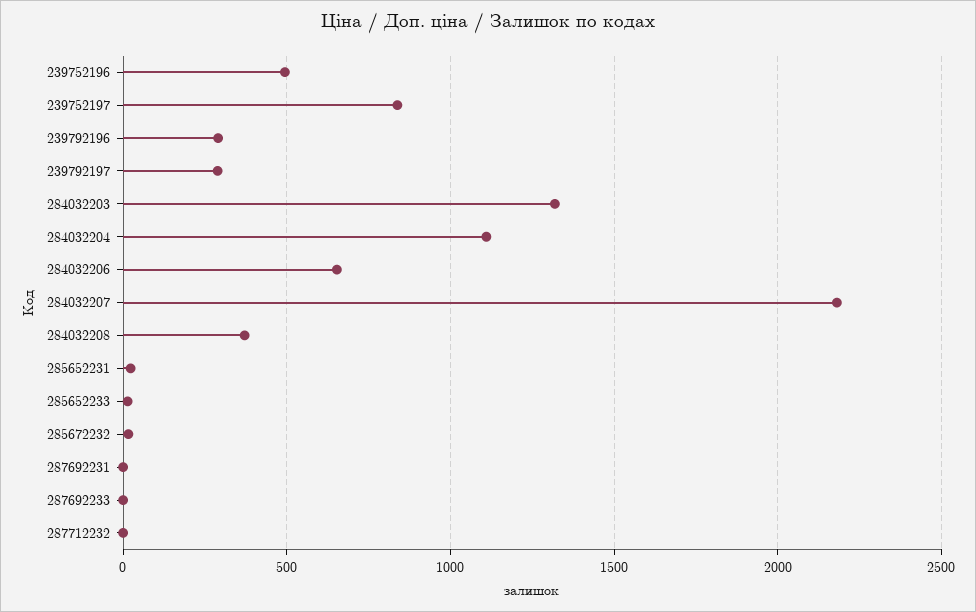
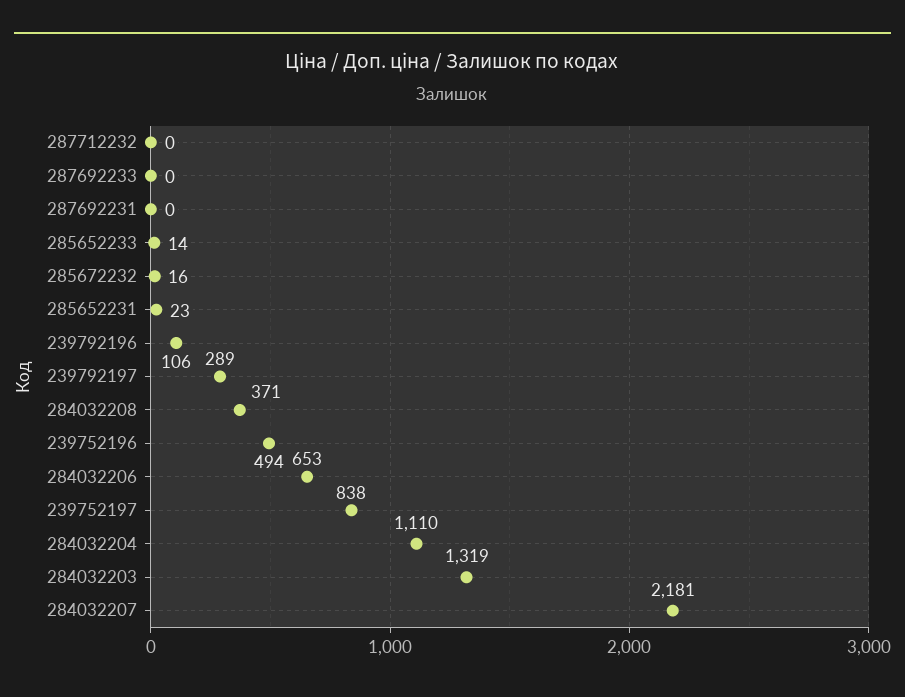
239792196: 300 -> 106

